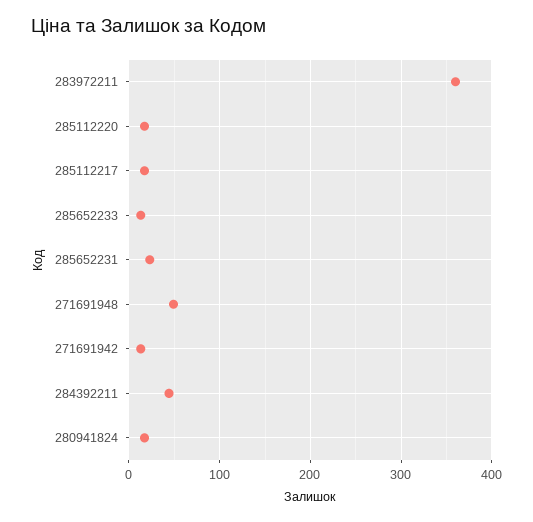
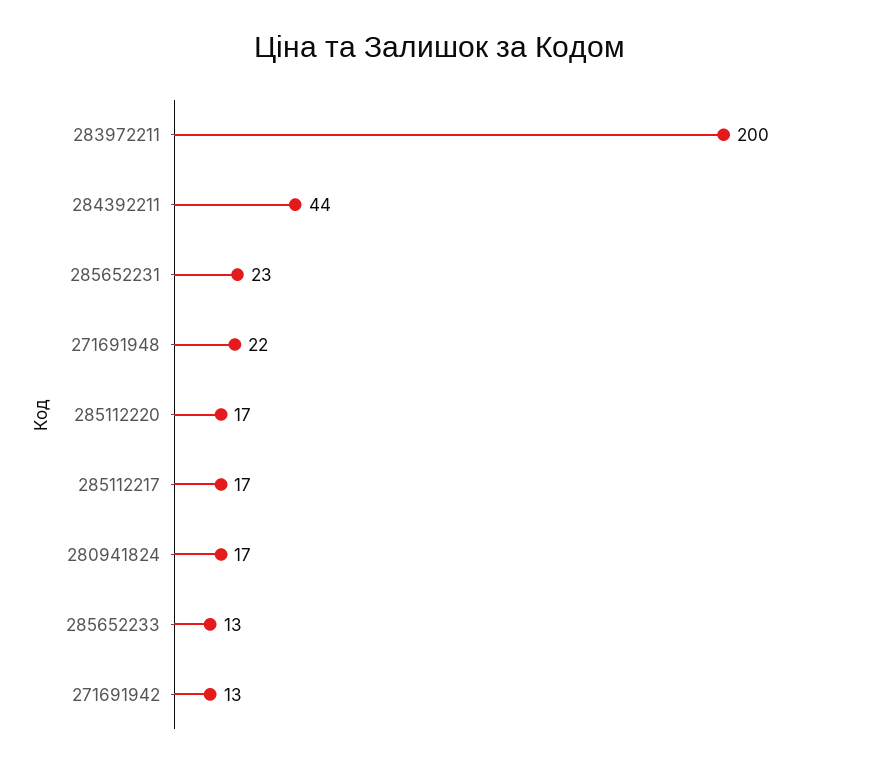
283972211: 360 -> 200
271691948: 50 -> 22

